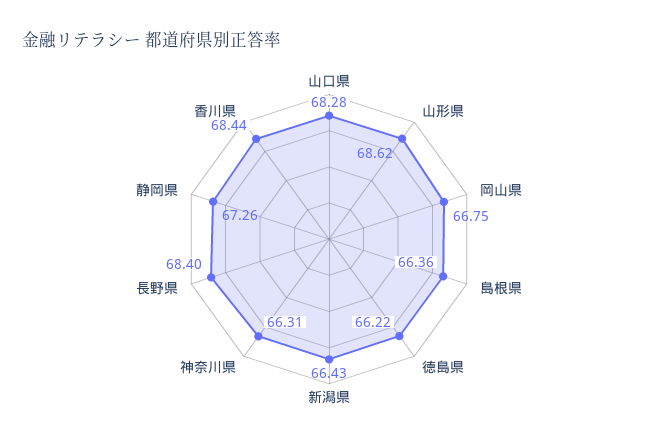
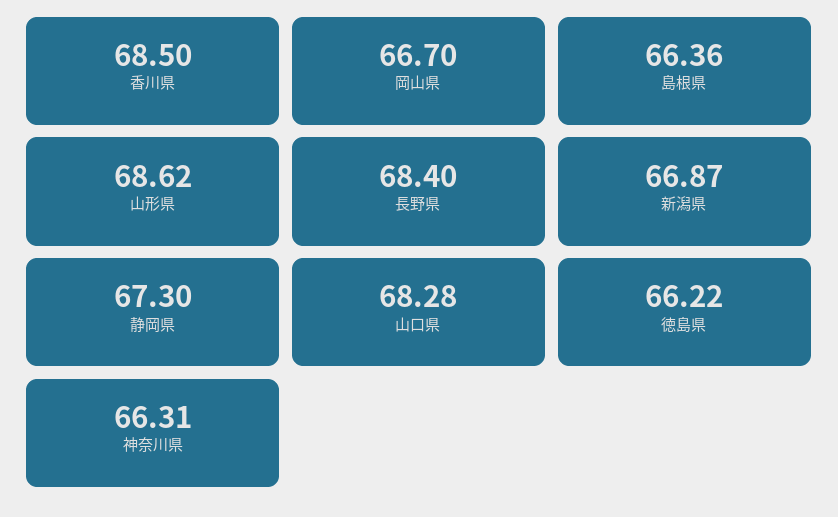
岡山県: 66.75 -> 66.7
新潟県: 66.43 -> 66.87
静岡県: 67.26 -> 67.3
香川県: 68.44 -> 68.5

